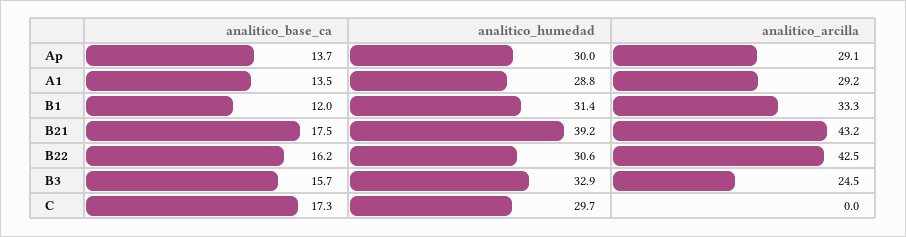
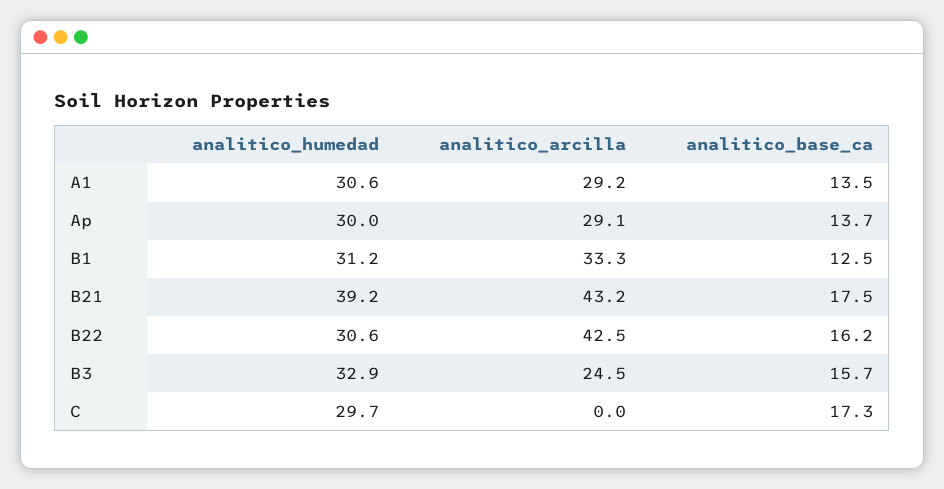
analitico_humedad, A1: 28.8 -> 30.6
analitico_base_ca, B1: 12 -> 12.5
analitico_humedad, B1: 31.4 -> 31.2

